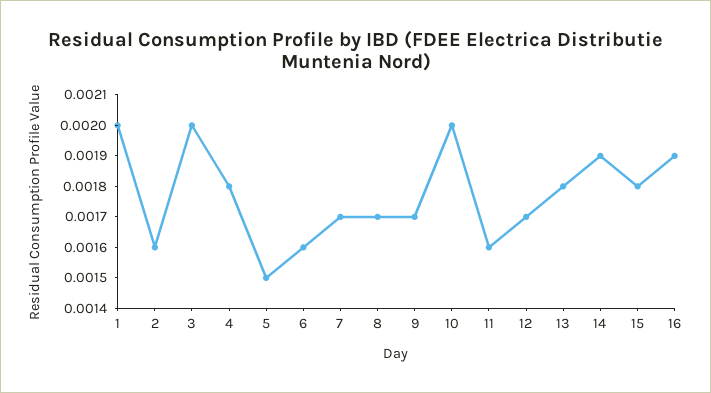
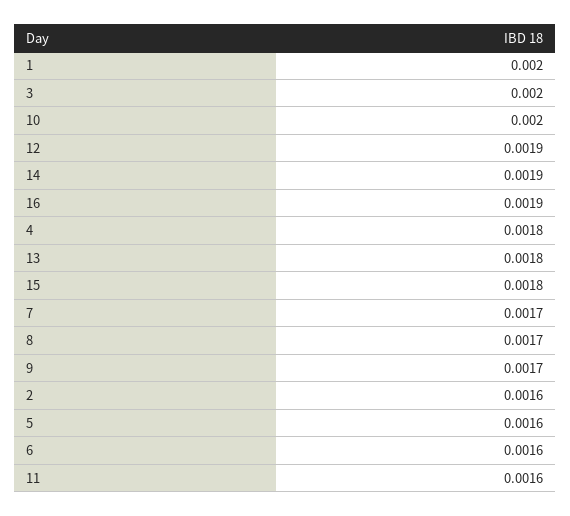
5: 0.0015 -> 0.0016
12: 0.0017 -> 0.0019

